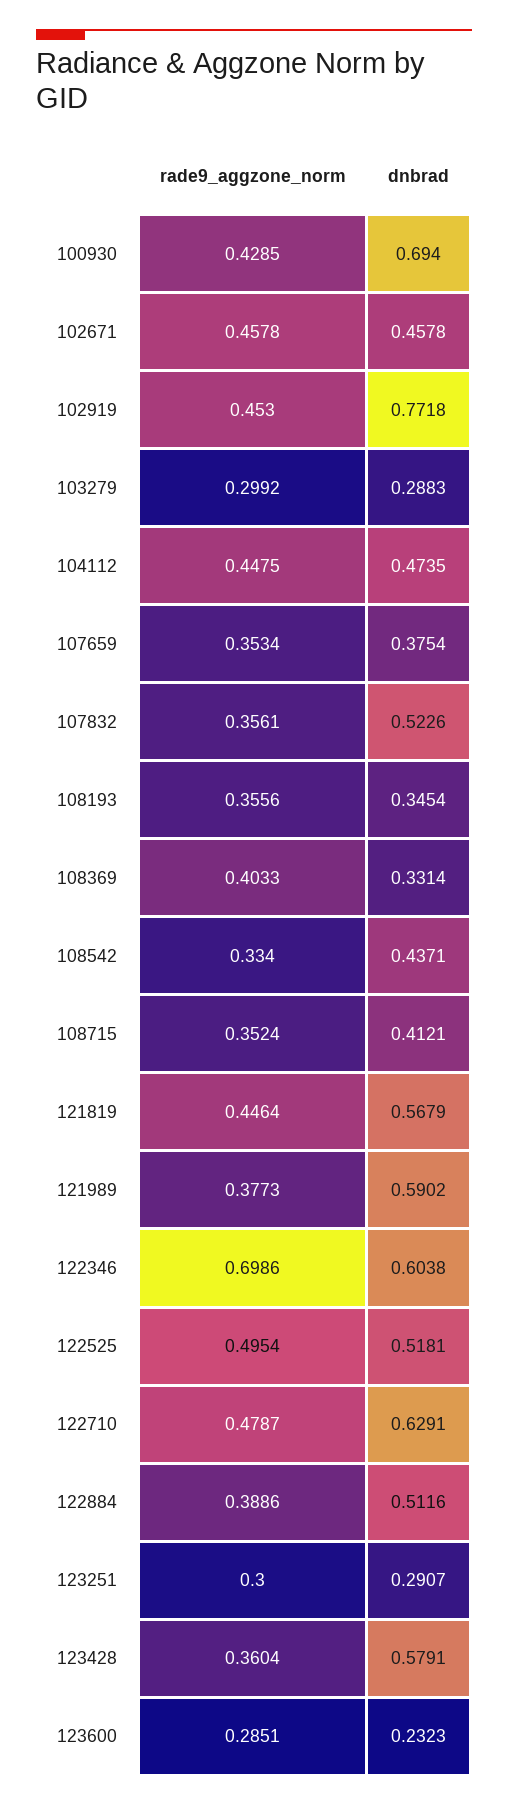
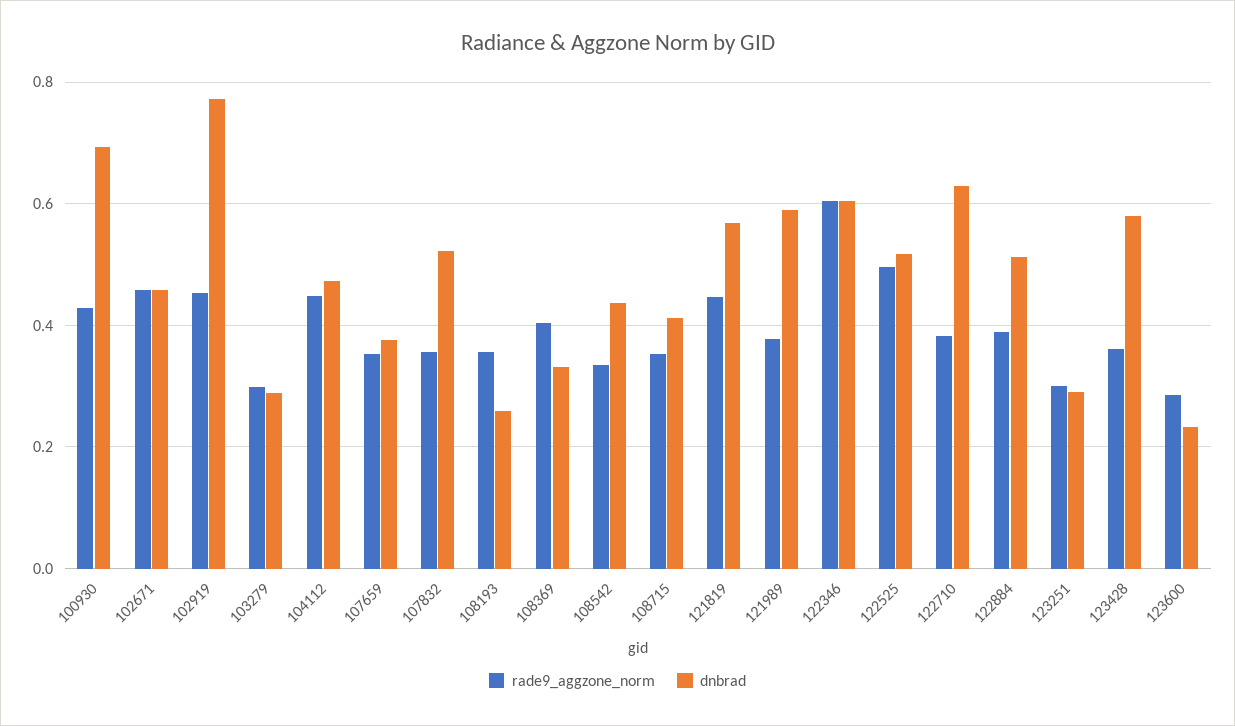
dnbrad, 108193: 0.3454 -> 0.26
rade9_aggzone_norm, 122346: 0.6986 -> 0.6
rade9_aggzone_norm, 122710: 0.4787 -> 0.38

